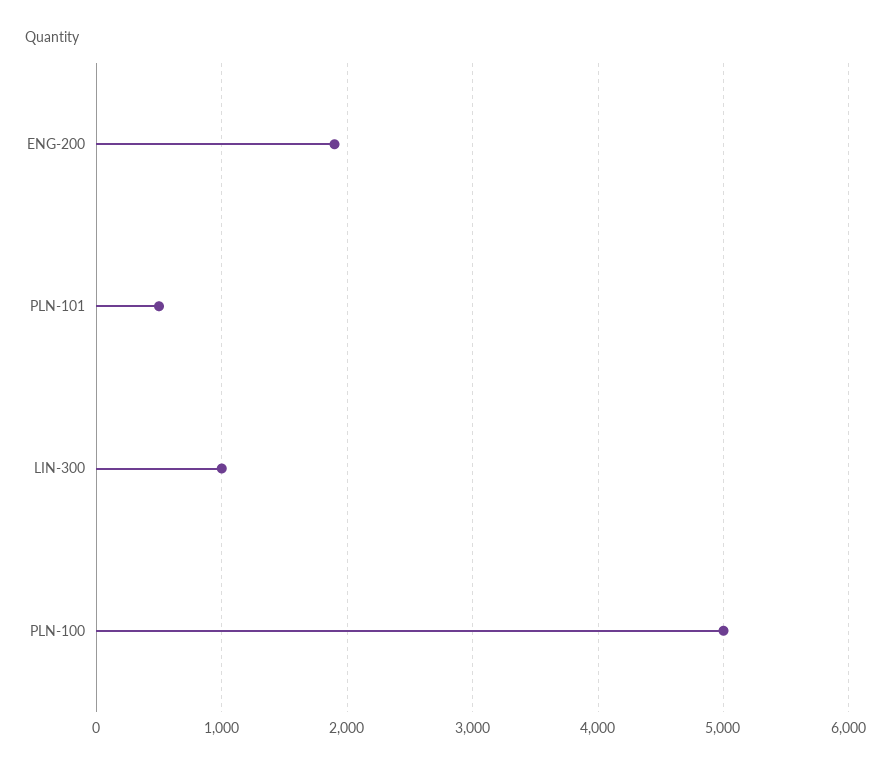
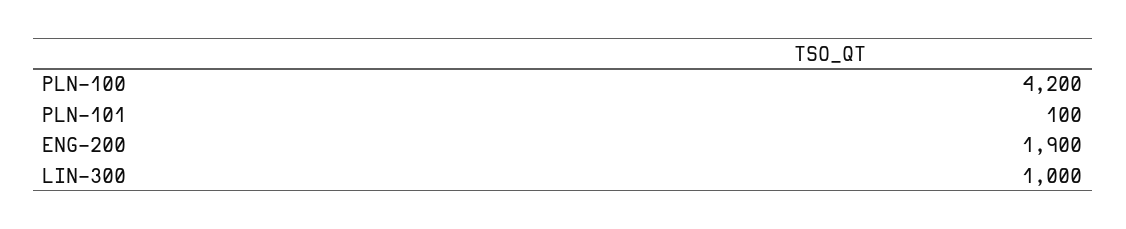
PLN-101: 500 -> 100
PLN-100: 5000 -> 4200

